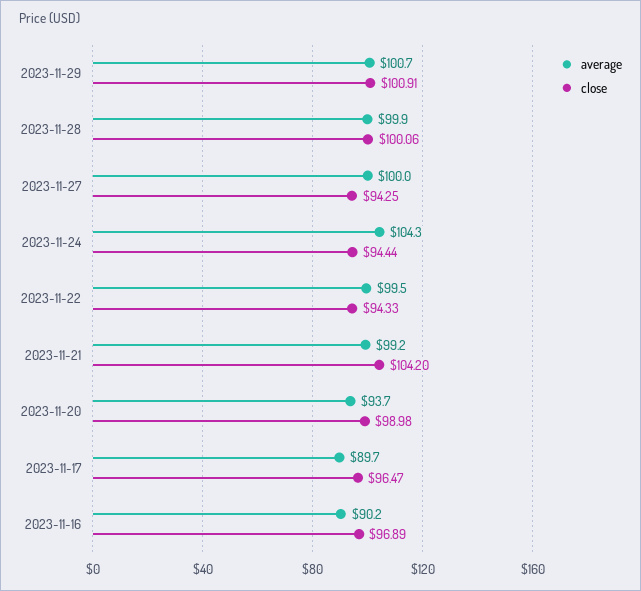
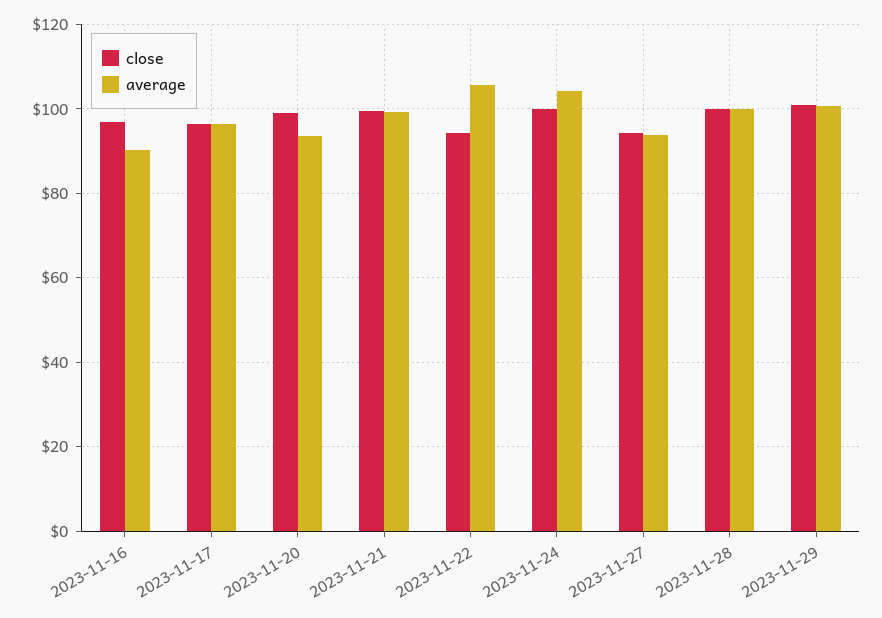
average, 2023-11-27: 100 -> 94
close, 2023-11-24: 94.44 -> 100
average, 2023-11-22: 99.5 -> 106
close, 2023-11-21: 104.2 -> 100
average, 2023-11-17: 89.7 -> 96

